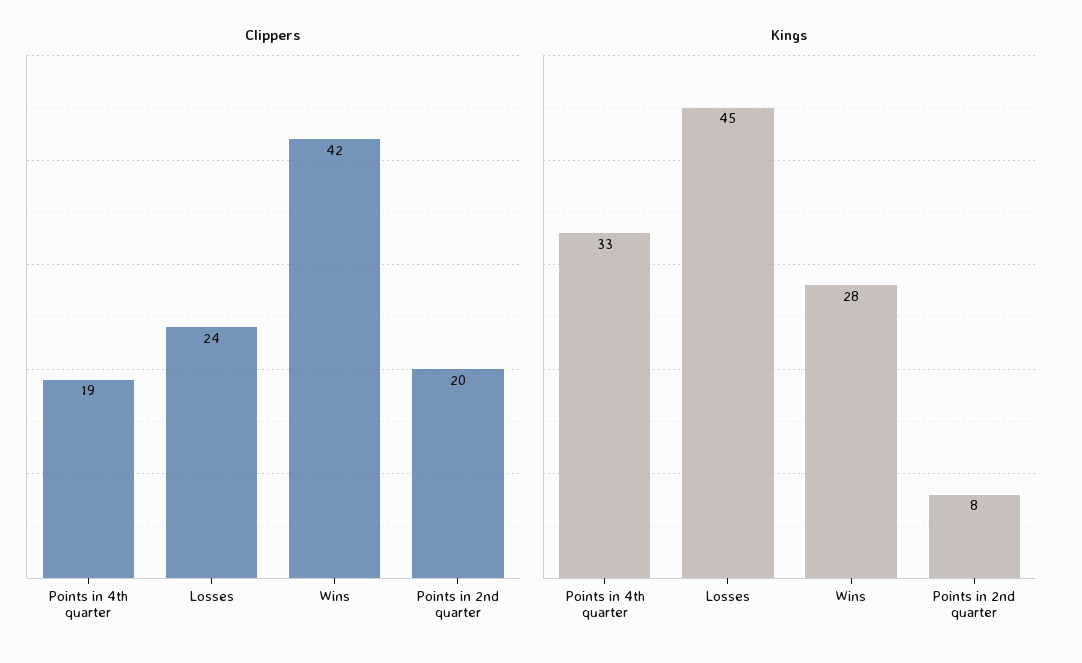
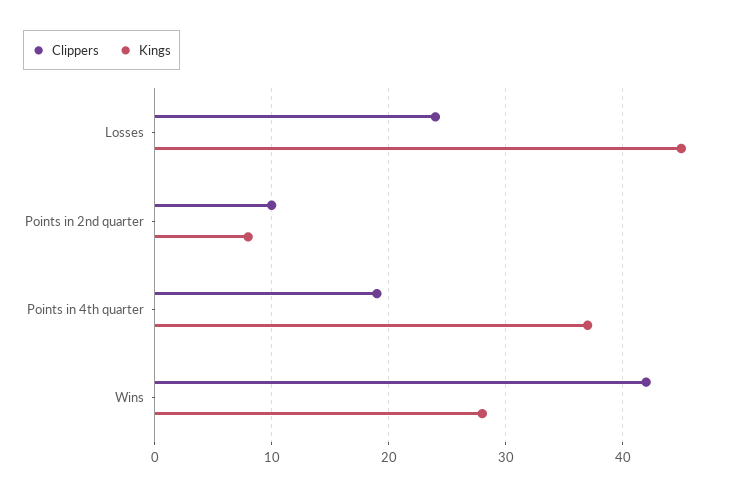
Clippers, Points in 2nd quarter: 20 -> 10
Kings, Points in 4th quarter: 33 -> 37

